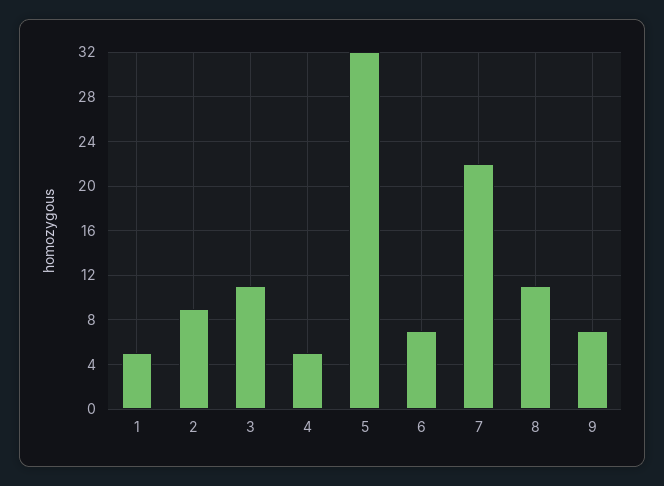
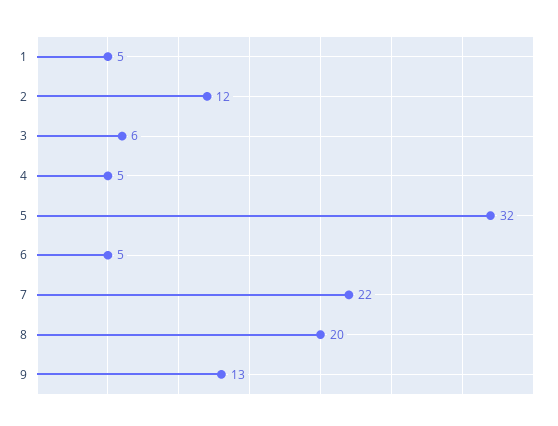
2: 9 -> 12
3: 11 -> 6
6: 7 -> 5
8: 11 -> 20
9: 7 -> 13

